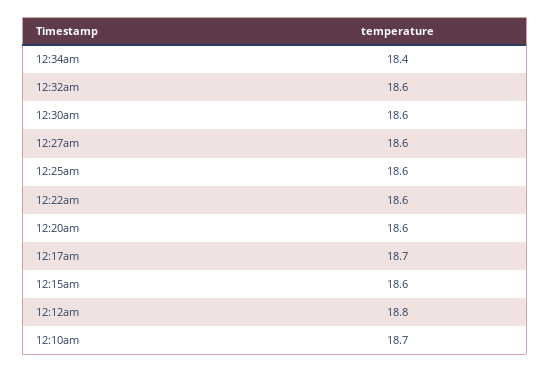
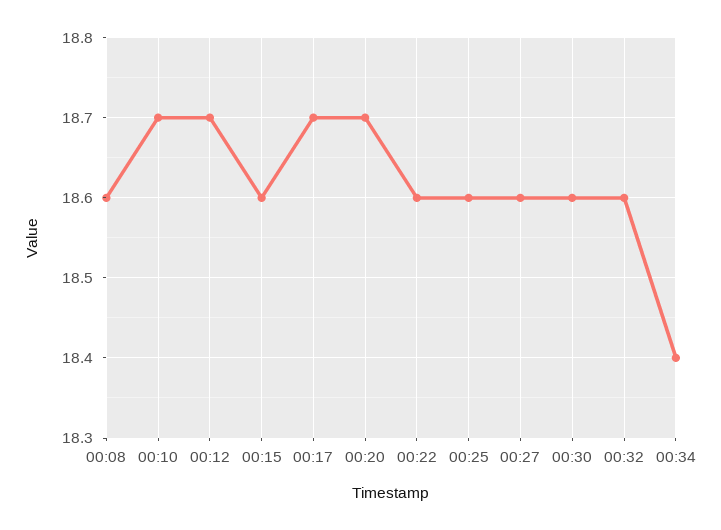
12:20am: 18.6 -> 18.7
12:12am: 18.8 -> 18.7
00:08: none -> 18.6

